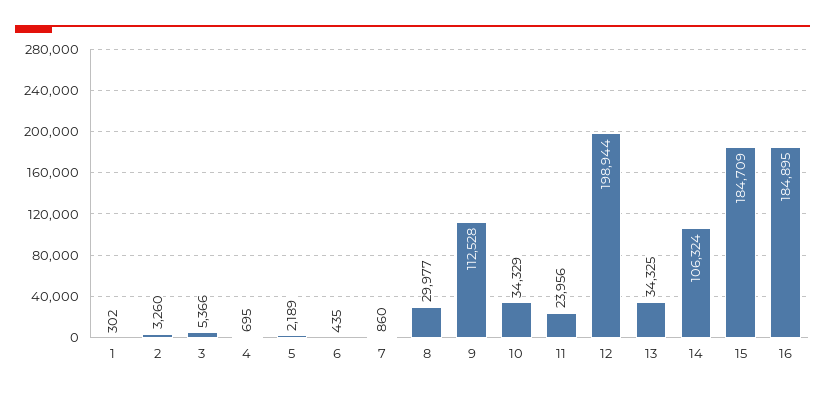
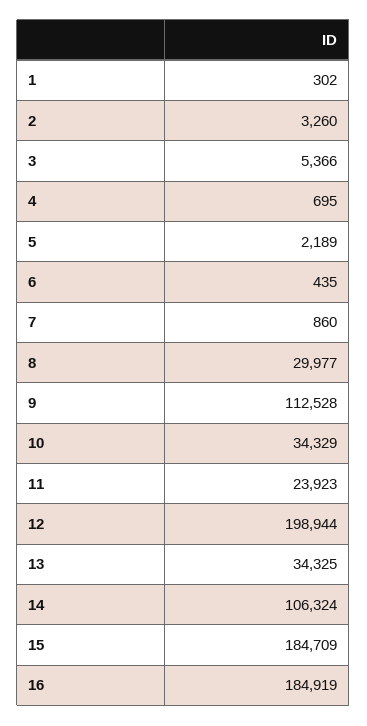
11: 23956 -> 23923
16: 184895 -> 184919

